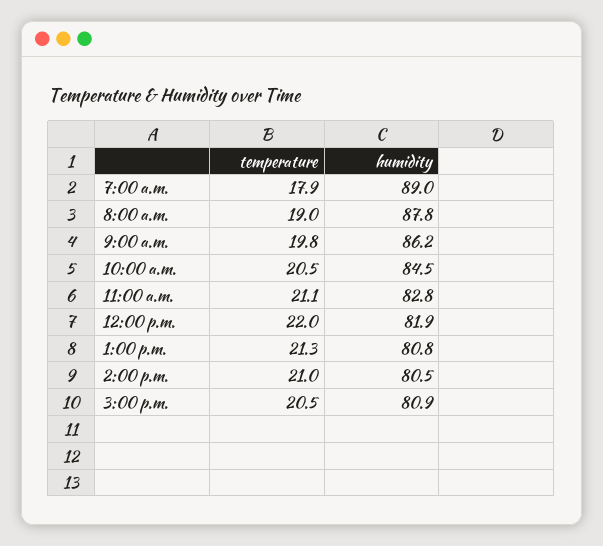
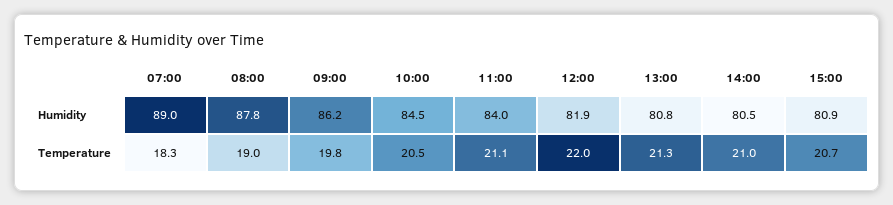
temperature, 7:00 a.m.: 17.9 -> 18.3
humidity, 11:00 a.m.: 82.8 -> 84
temperature, 3:00 p.m.: 20.5 -> 20.7

